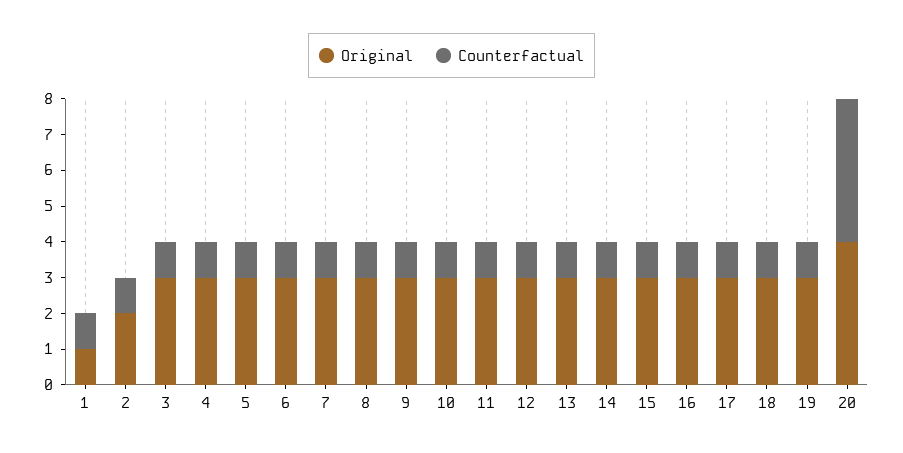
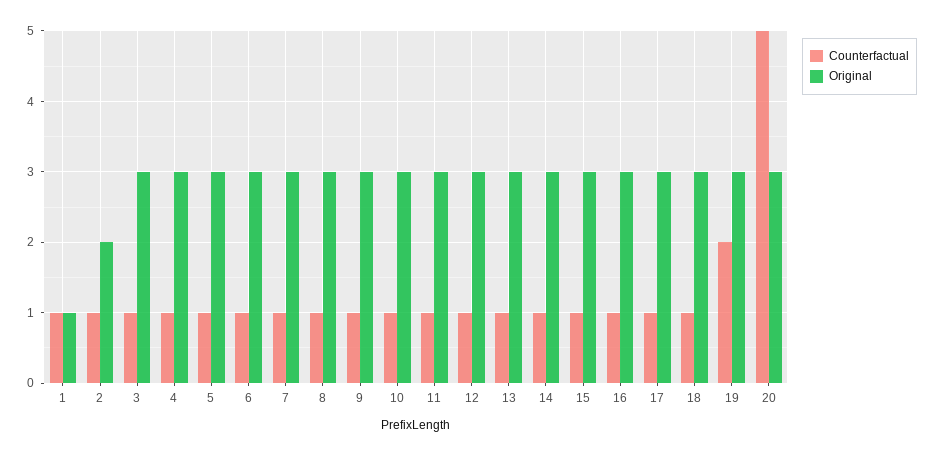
Counterfactual, 19: 1 -> 2
Original, 20: 4 -> 3
Counterfactual, 20: 4 -> 5

